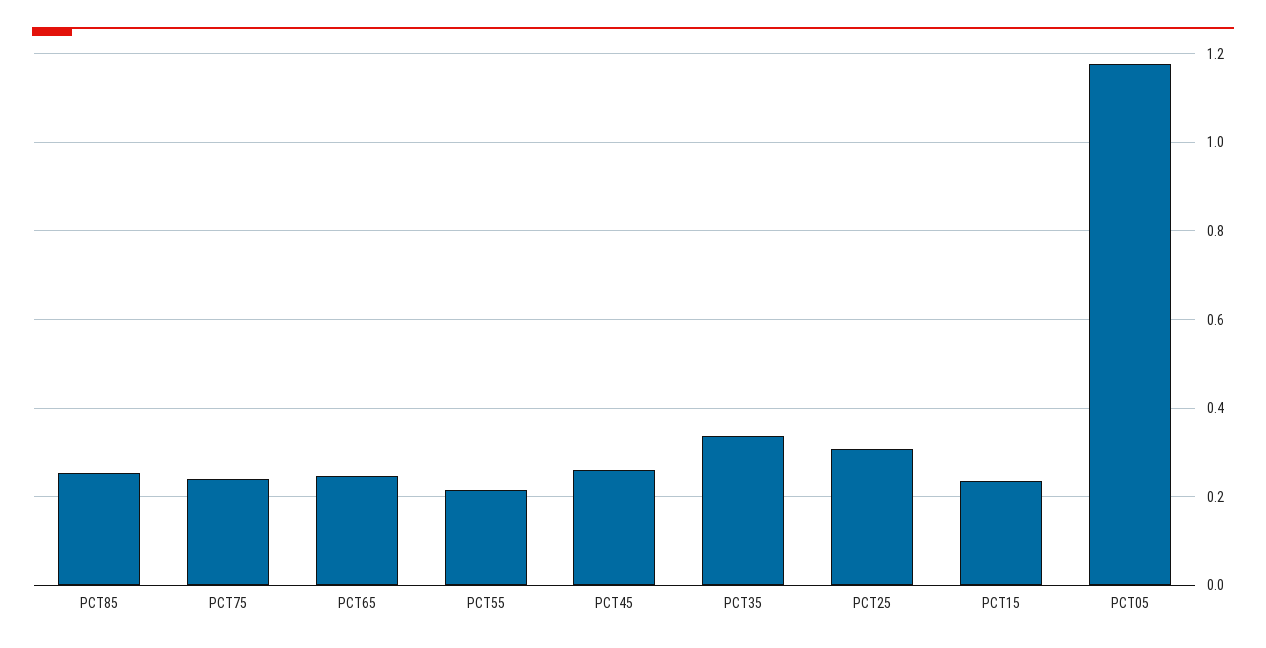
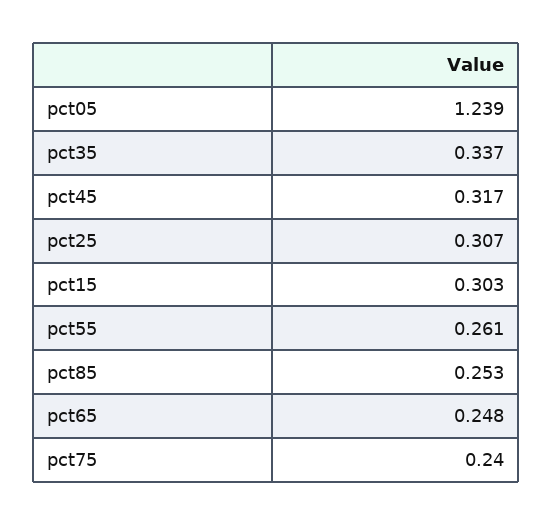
PCT55: 0.22 -> 0.261
PCT45: 0.26 -> 0.317
PCT15: 0.24 -> 0.303
PCT05: 1.18 -> 1.239

